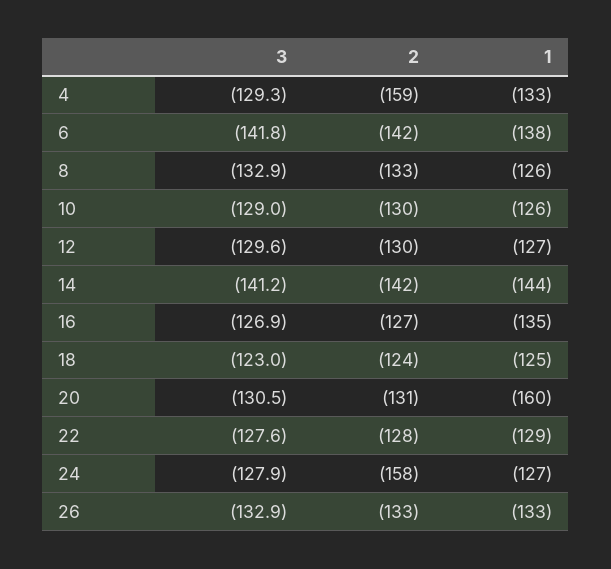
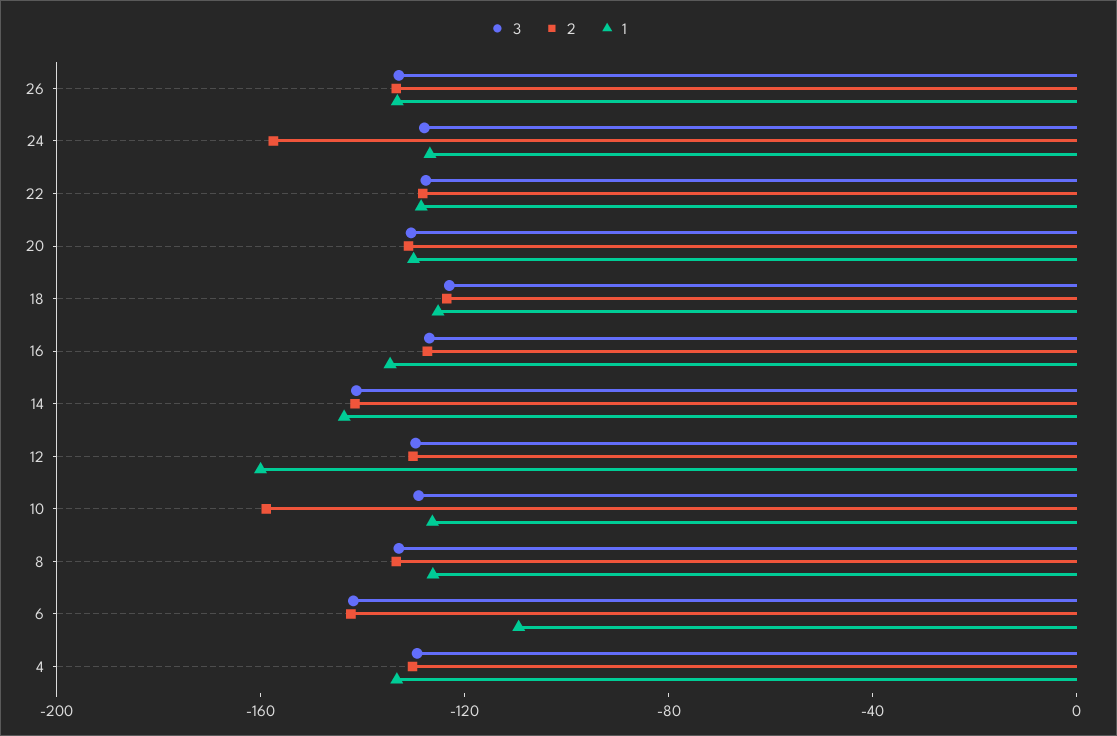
2, 4: -159 -> -130
1, 6: -138 -> -110
2, 10: -130 -> -160
1, 12: -127 -> -160
1, 20: -160 -> -130

